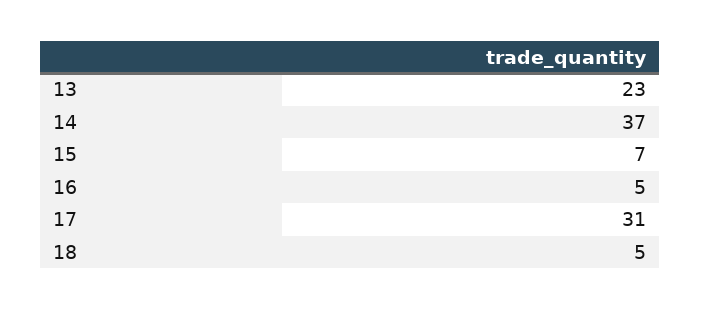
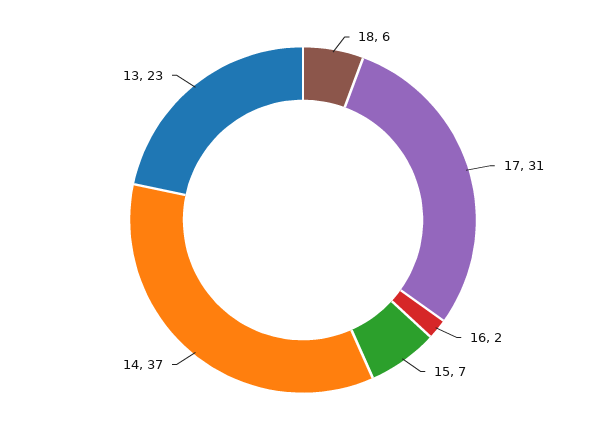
16: 5 -> 2
18: 5 -> 6

